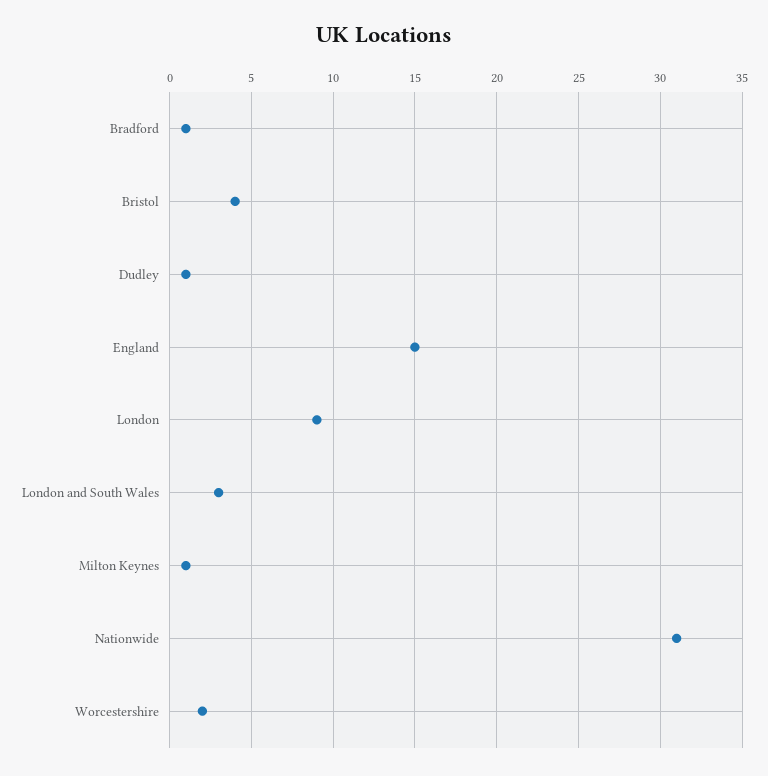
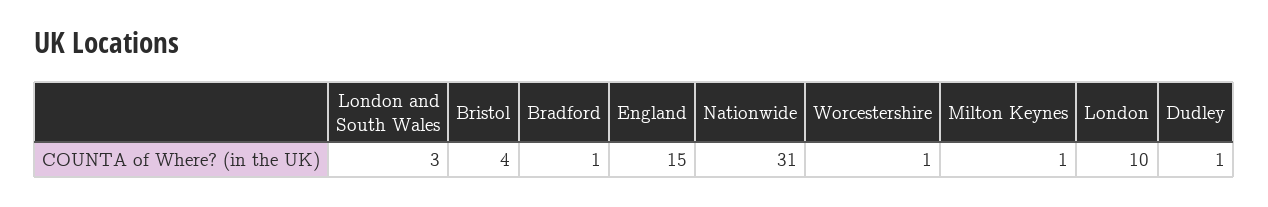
London: 9 -> 10
Worcestershire: 2 -> 1

